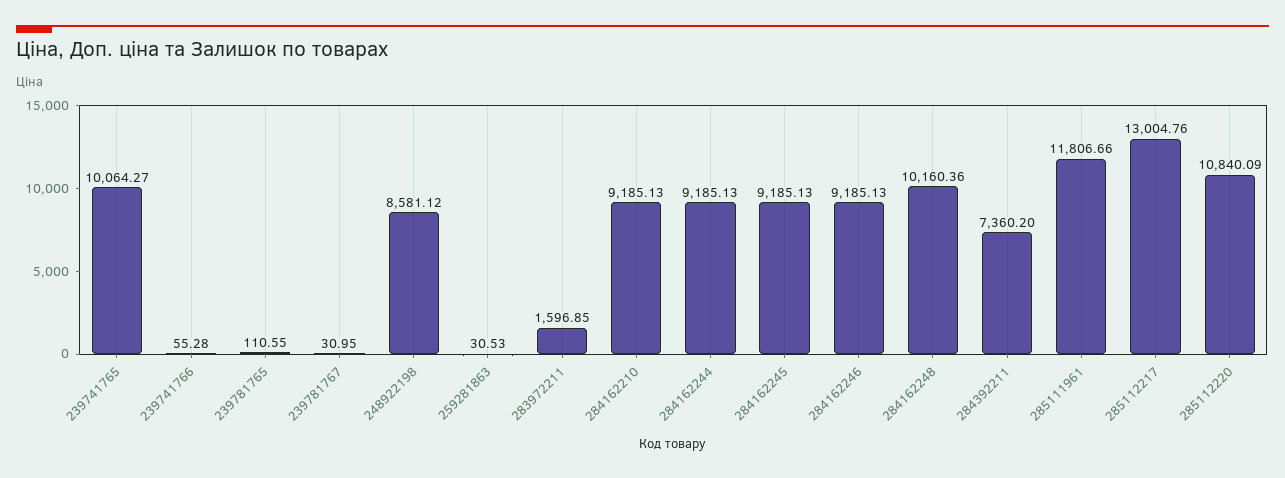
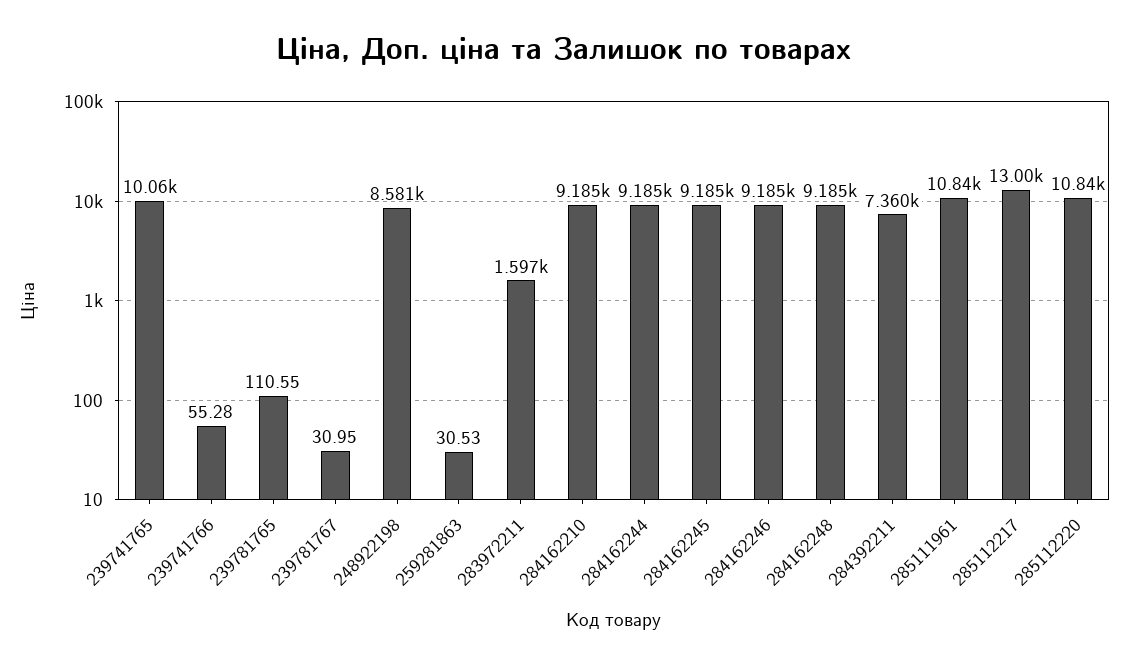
284162248: 10160.36 -> 9185
285111961: 11806.66 -> 10840

